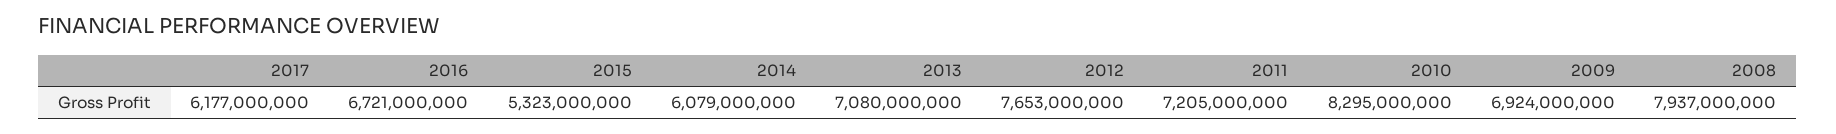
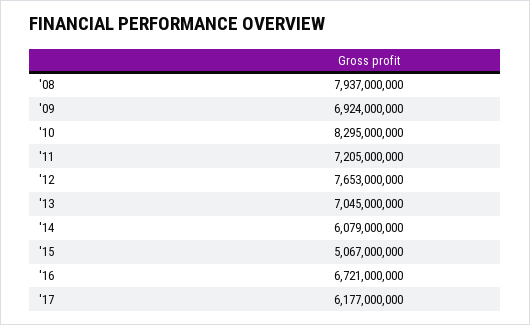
2015: 5323000000 -> 5067000000
2013: 7080000000 -> 7045000000

